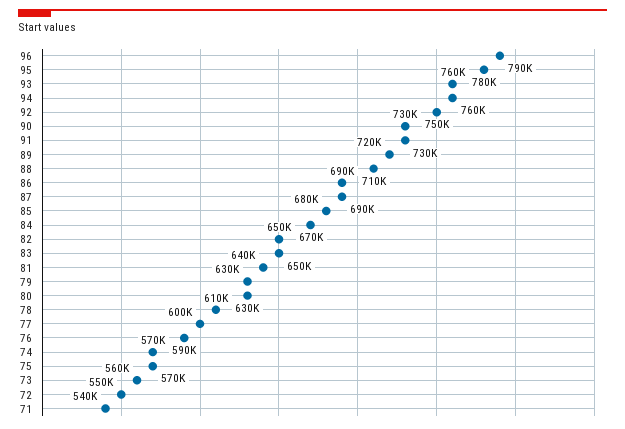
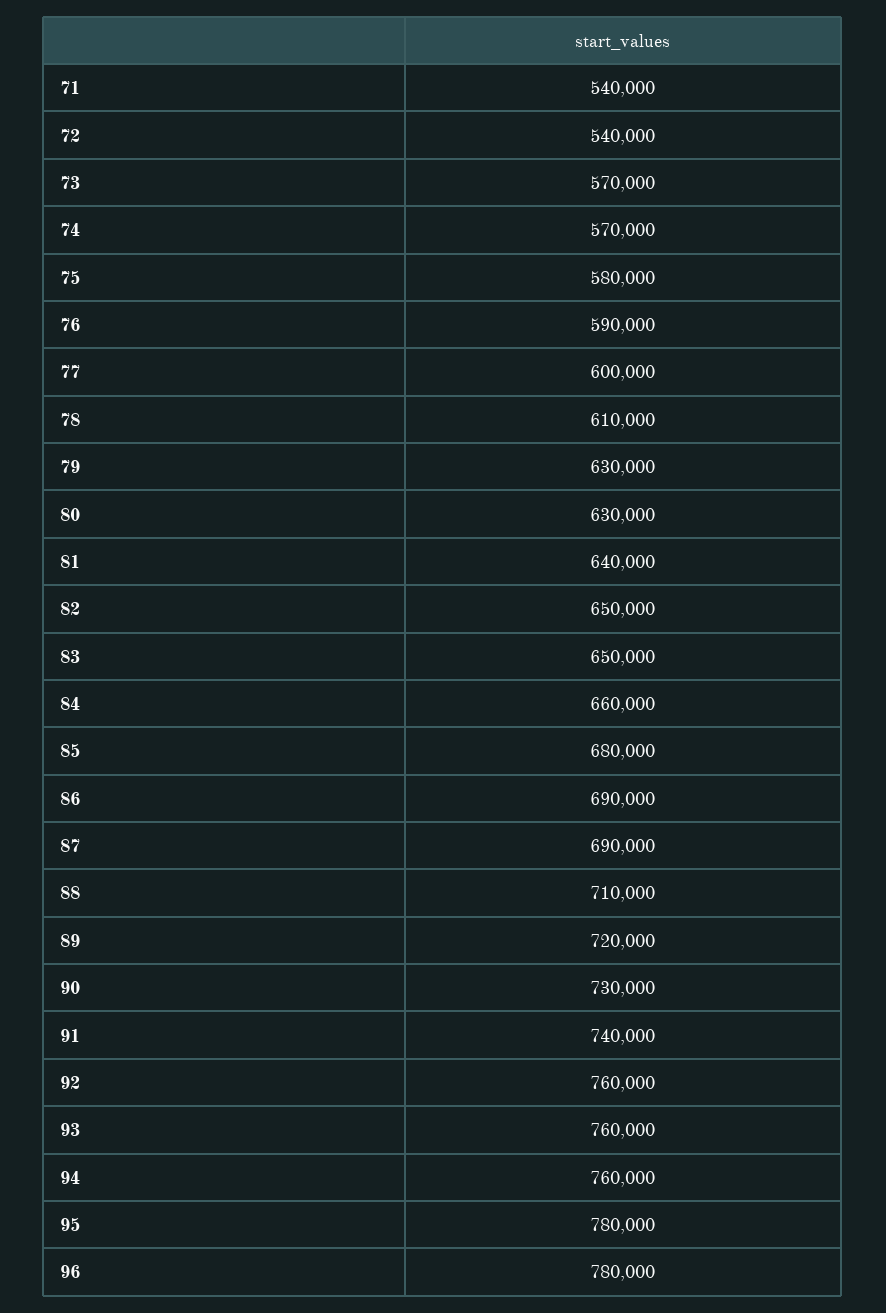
96: 790000 -> 780000
92: 750000 -> 760000
91: 730000 -> 740000
84: 670000 -> 660000
75: 570000 -> 580000
73: 560000 -> 570000
72: 550000 -> 540000

